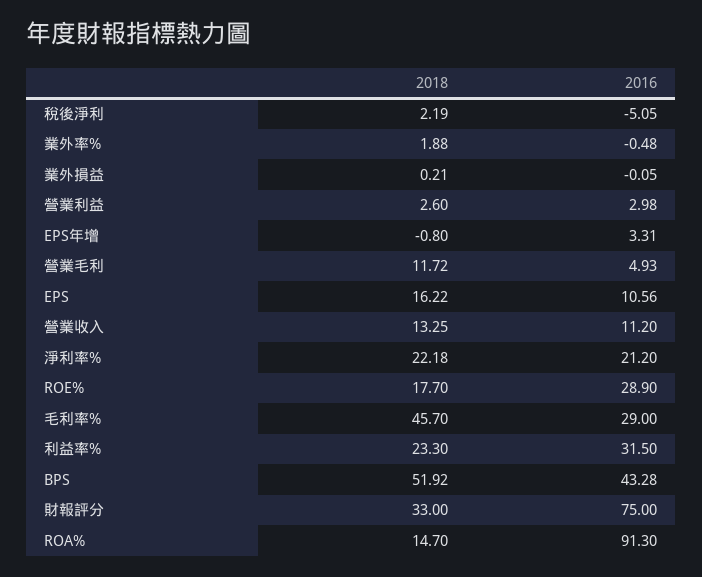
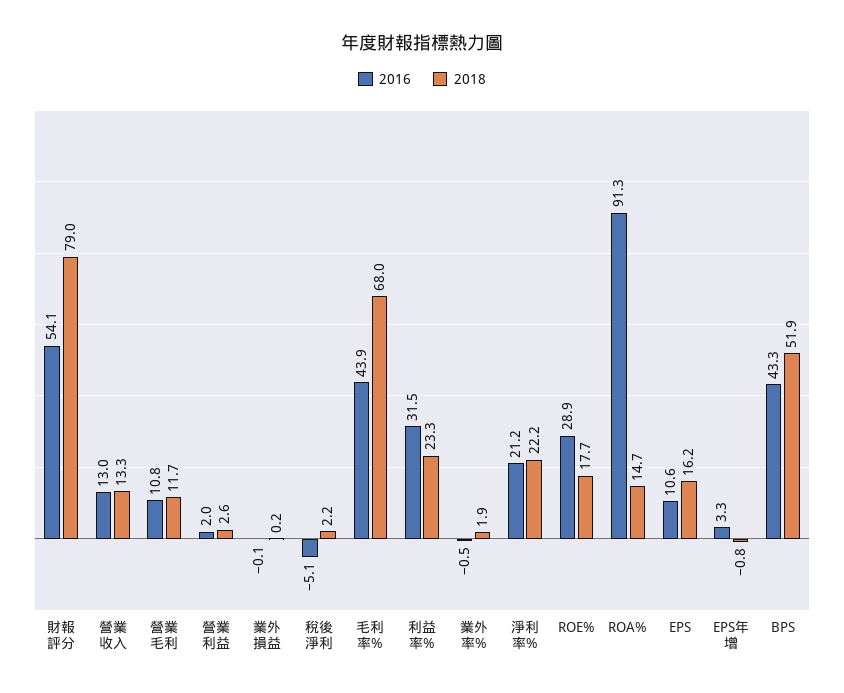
2016, 營業利益: 2.98 -> 2
2016, 營業毛利: 4.93 -> 10.8
2016, 營業收入: 11.2 -> 13
2018, 毛利率%: 45.7 -> 68
2016, 毛利率%: 29 -> 43.9
2018, 財報評分: 33 -> 79
2016, 財報評分: 75 -> 54.1

